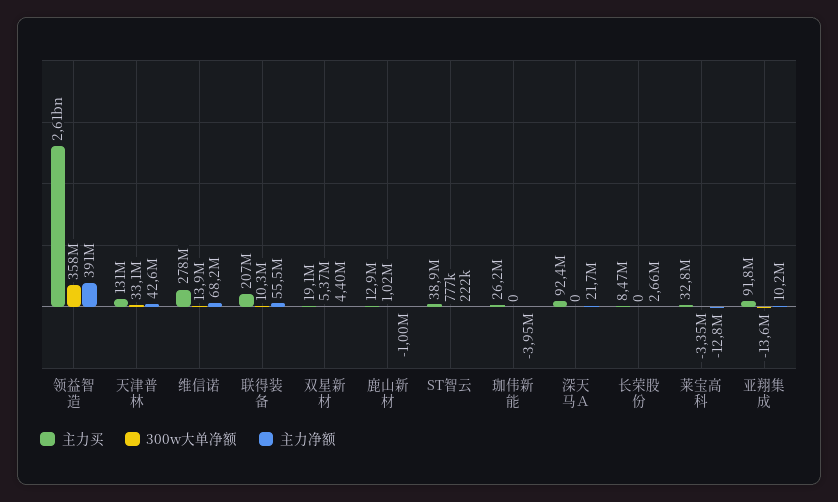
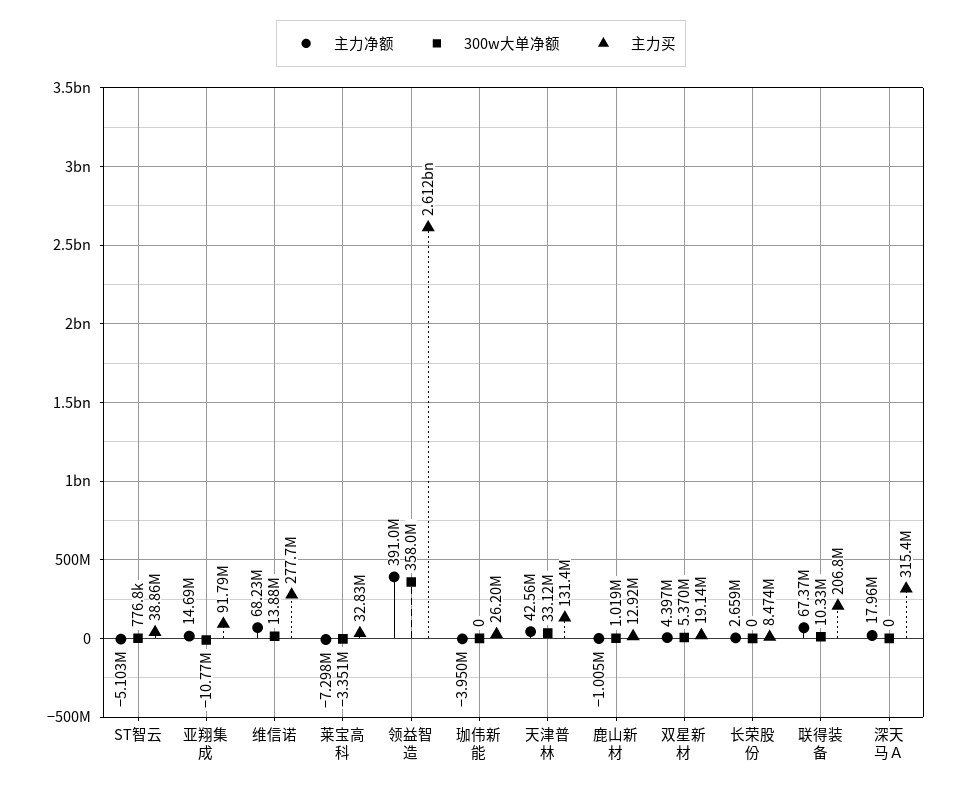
主力净额, 联得装备: 55500000 -> 67370000
主力净额, ST智云: 222000 -> -5103000
主力买, 深天马Ａ: 92400000 -> 315400000
主力净额, 深天马Ａ: 21700000 -> 17960000
主力净额, 莱宝高科: -12800000 -> -7298000
300w大单净额, 亚翔集成: -13600000 -> -10770000
主力净额, 亚翔集成: 10200000 -> 14690000

